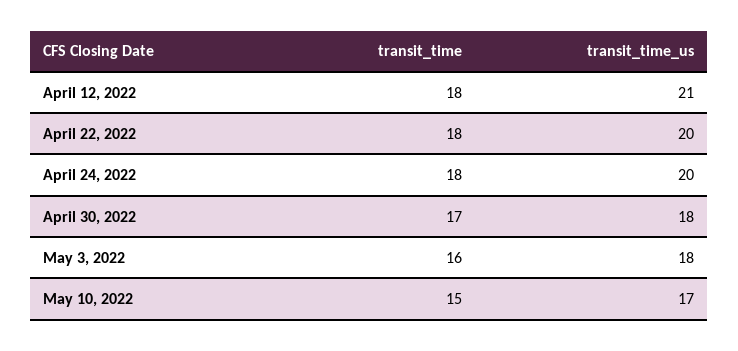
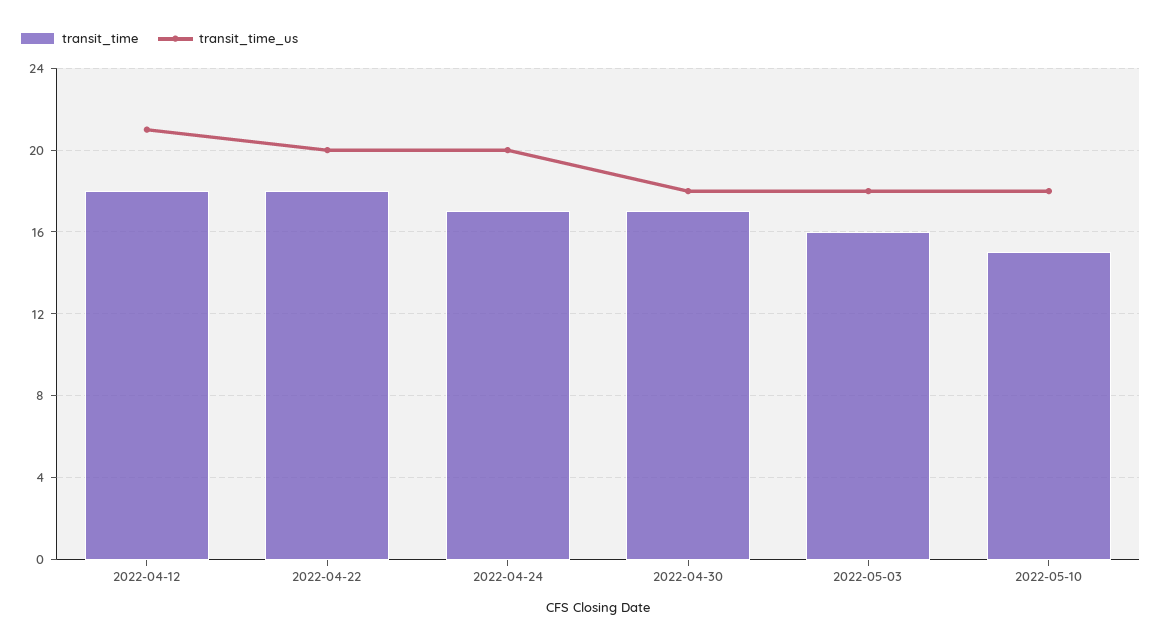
transit_time, April 24, 2022: 18 -> 17
transit_time_us, May 10, 2022: 17 -> 18

